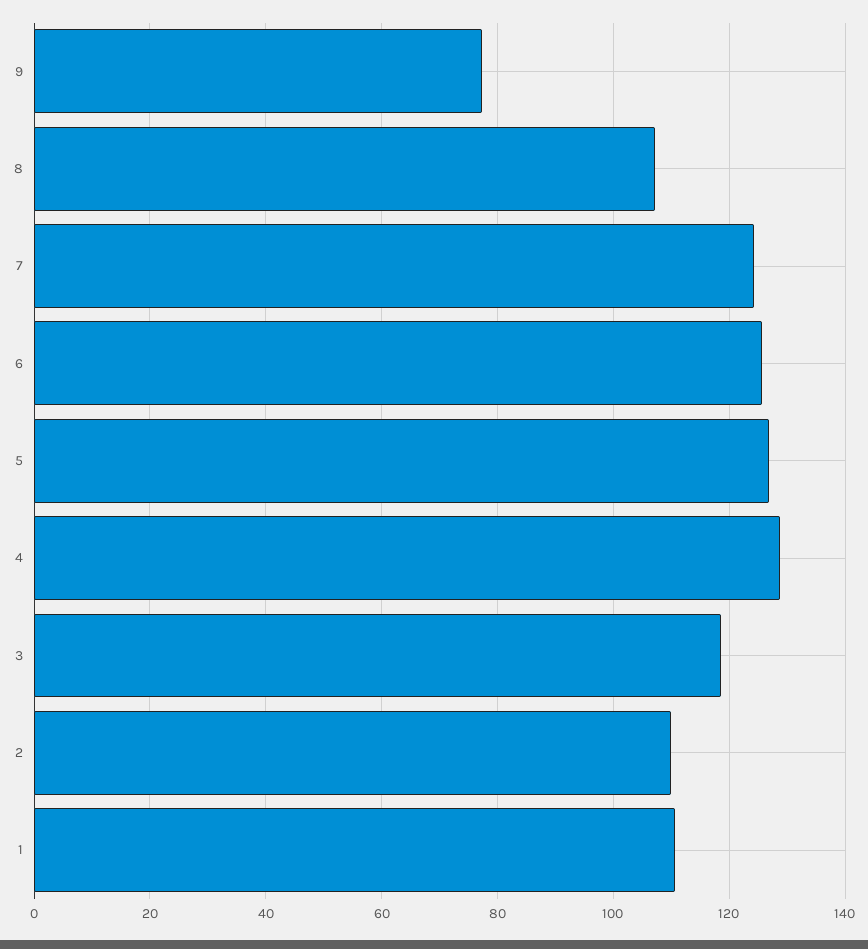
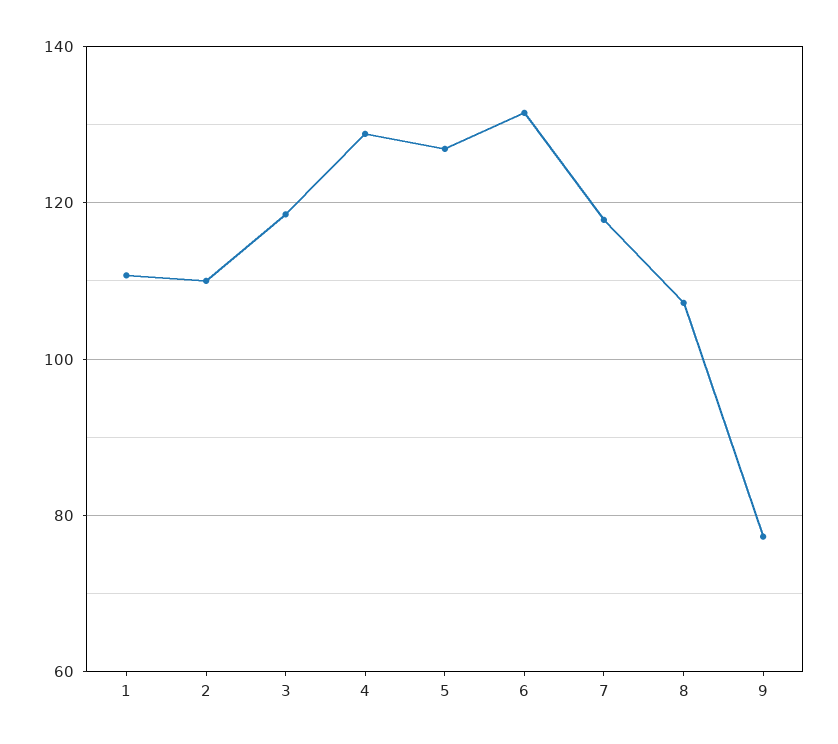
7: 124 -> 118
6: 126 -> 132

